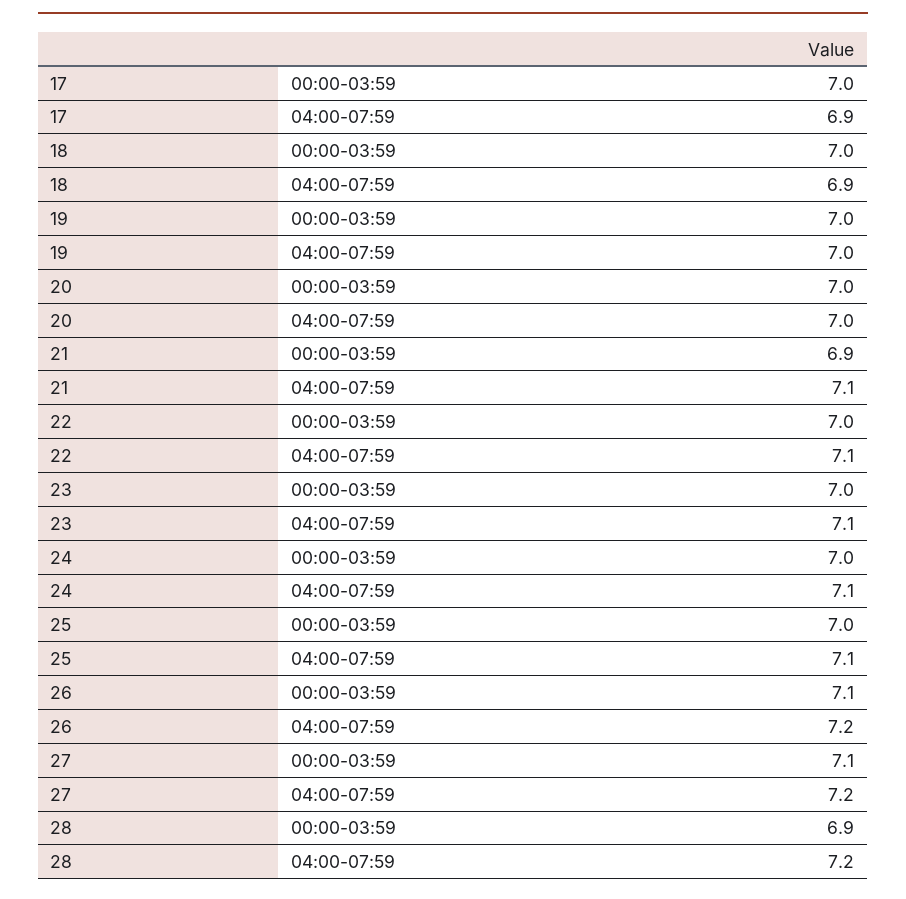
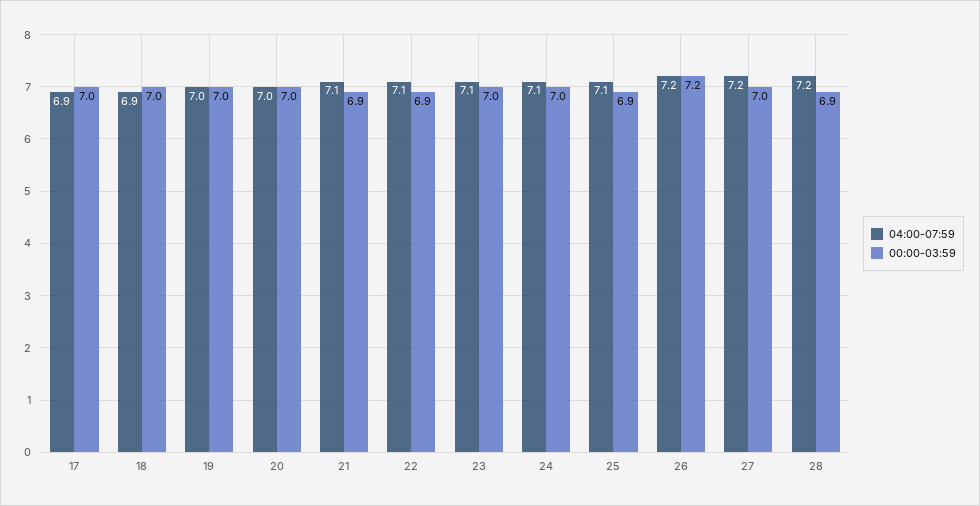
00:00-03:59, 22: 7 -> 6.9
00:00-03:59, 25: 7 -> 6.9
00:00-03:59, 26: 7.1 -> 7.2
00:00-03:59, 27: 7.1 -> 7

